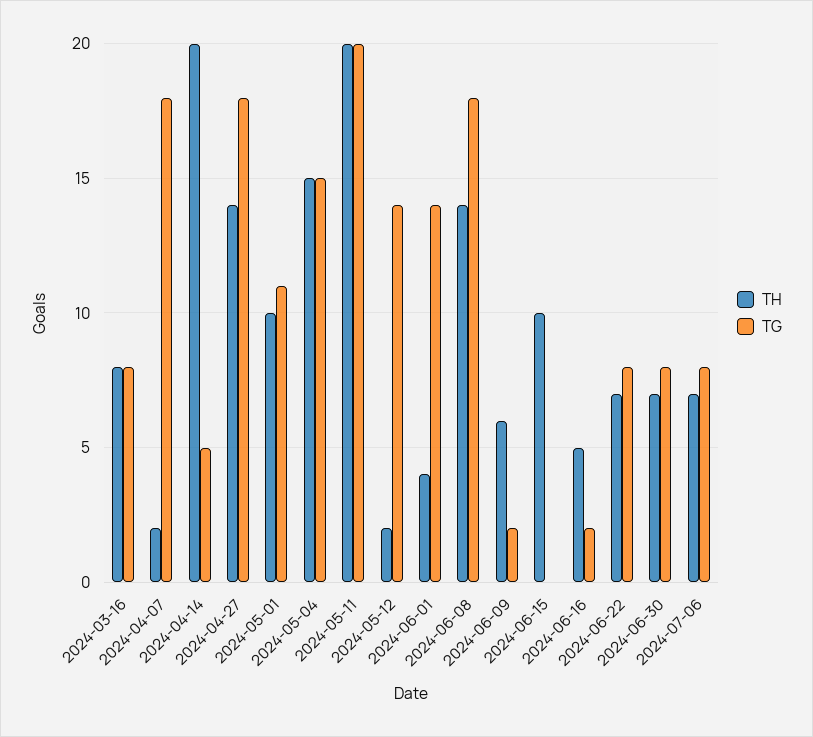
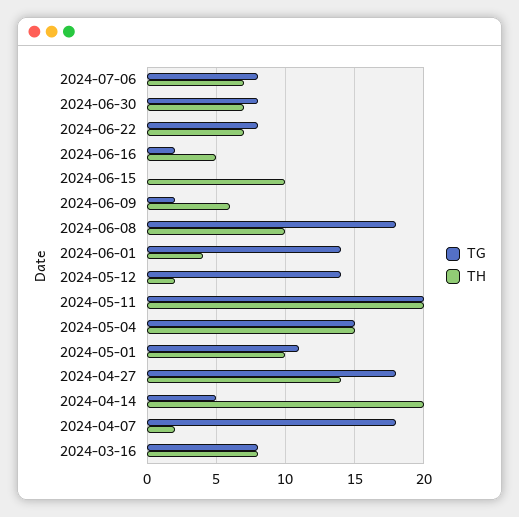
TH, 2024-06-08: 14 -> 10

